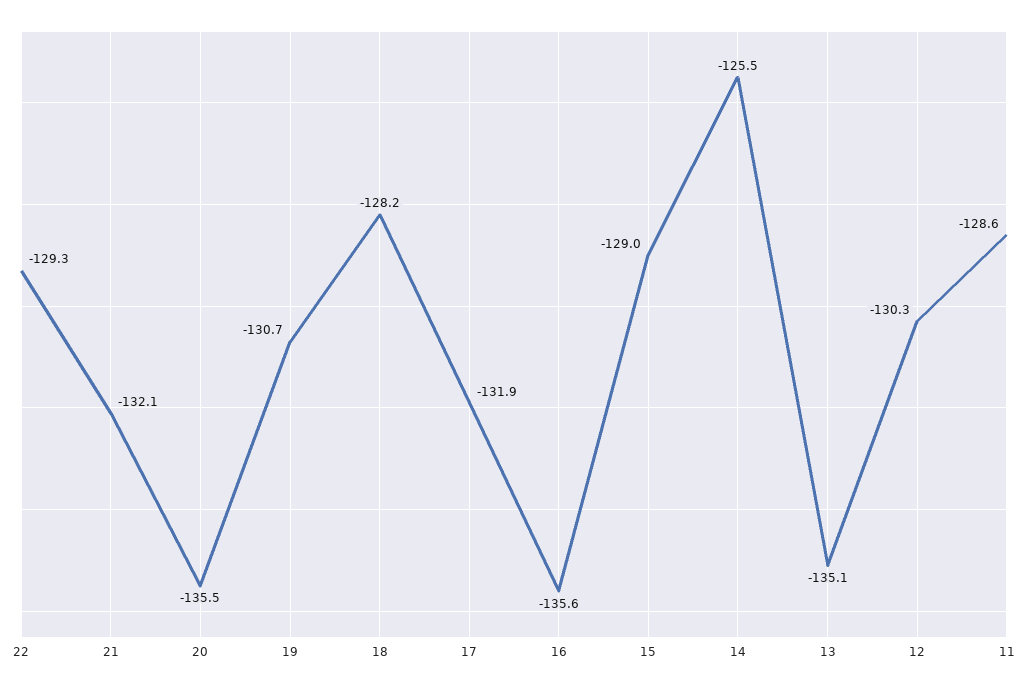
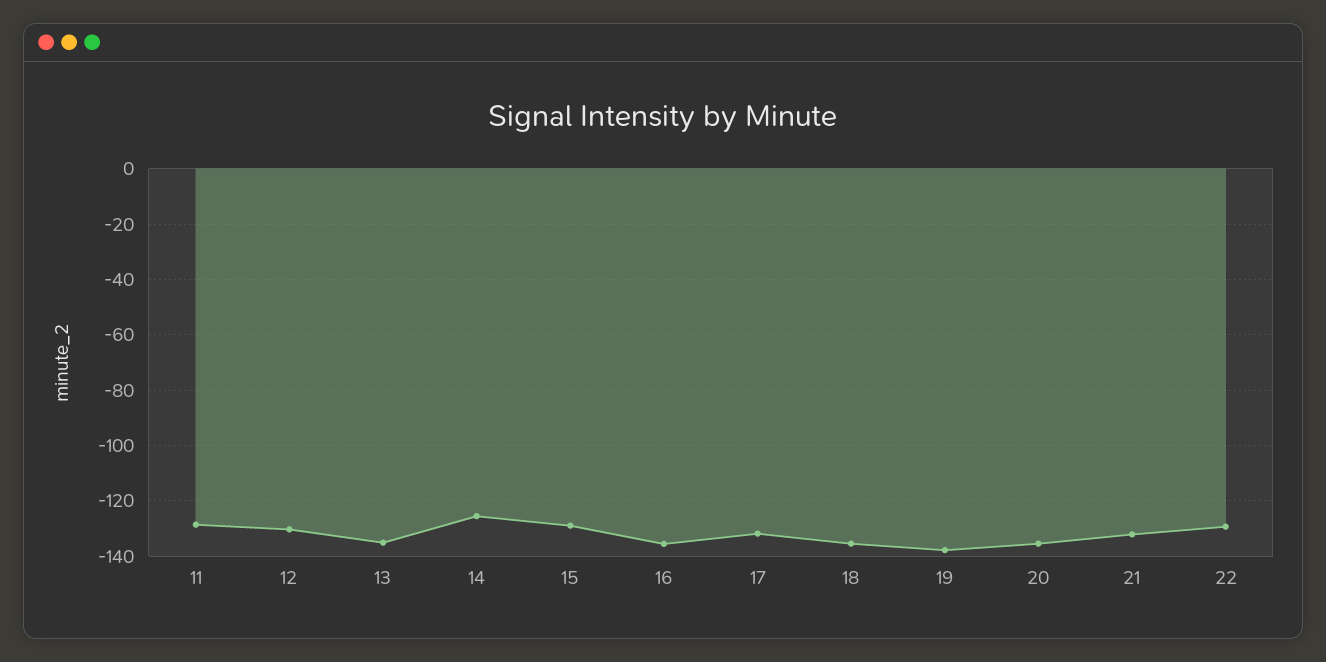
19: -130.7 -> -137.5
18: -128.2 -> -135

